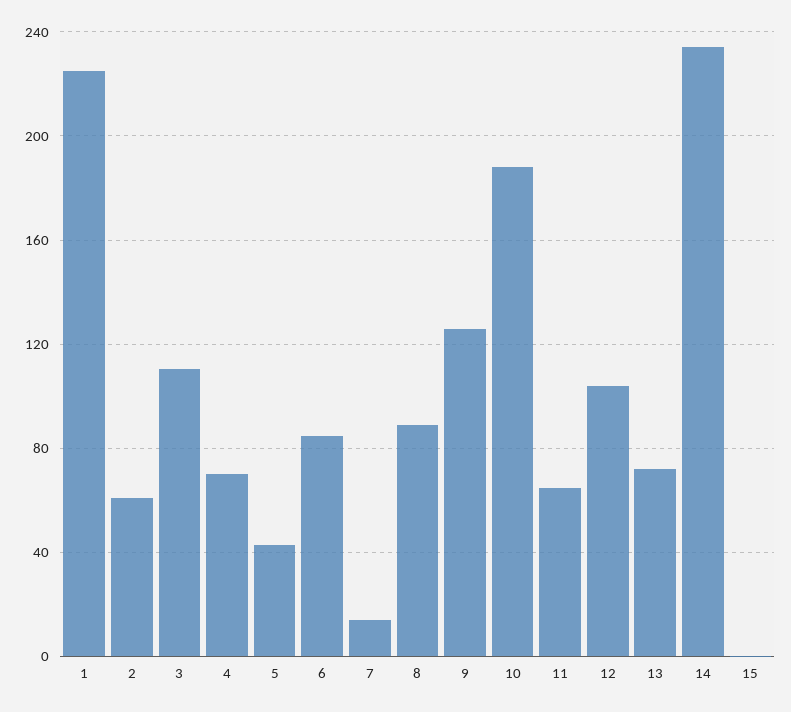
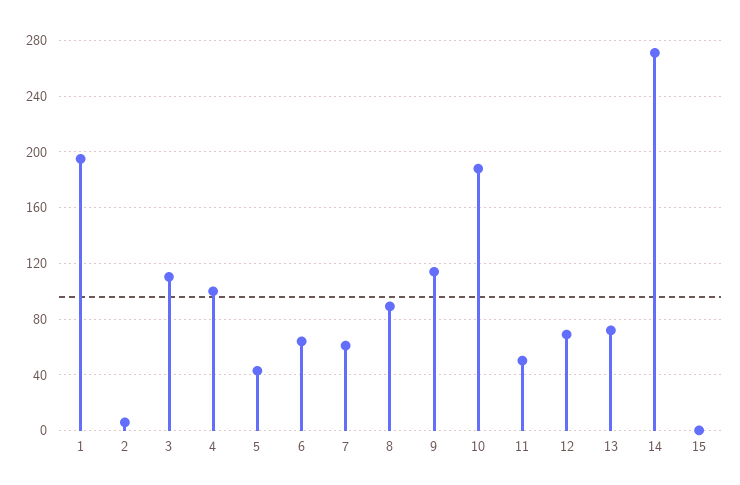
1: 225 -> 195
2: 60 -> 5
4: 70 -> 100
6: 85 -> 65
7: 15 -> 60
9: 125 -> 115
11: 65 -> 50
12: 105 -> 70
14: 235 -> 270

